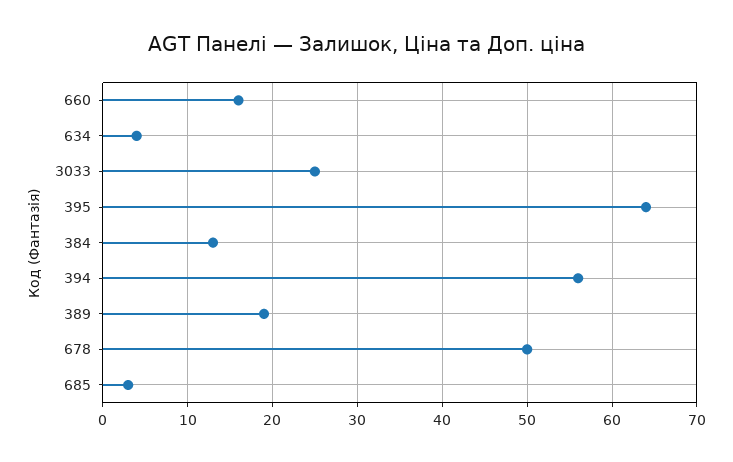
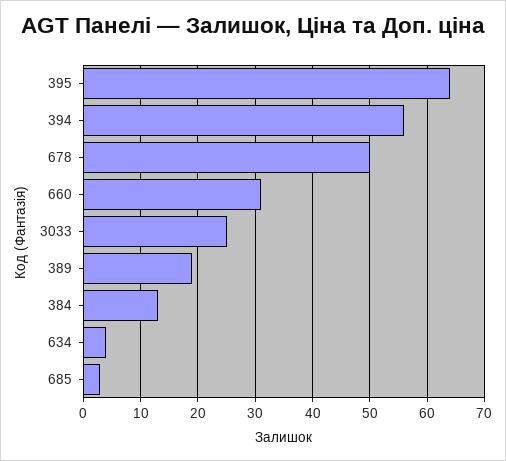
660: 16 -> 30

